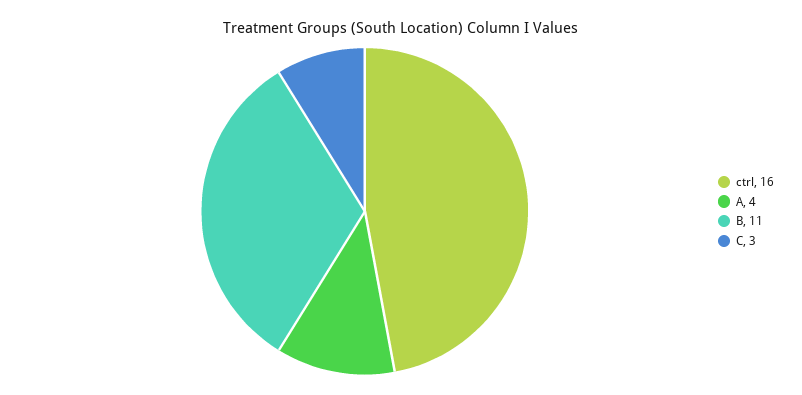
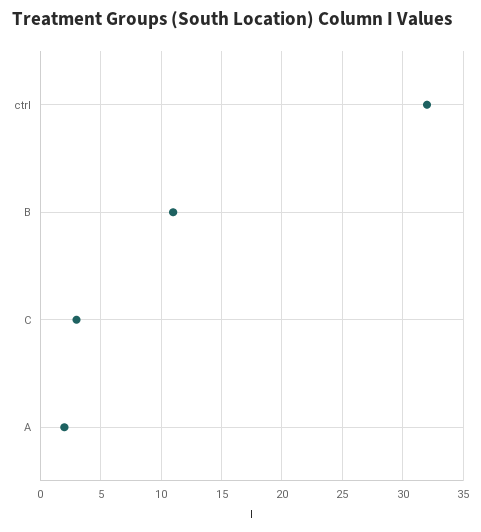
ctrl: 16 -> 32
A: 4 -> 2

